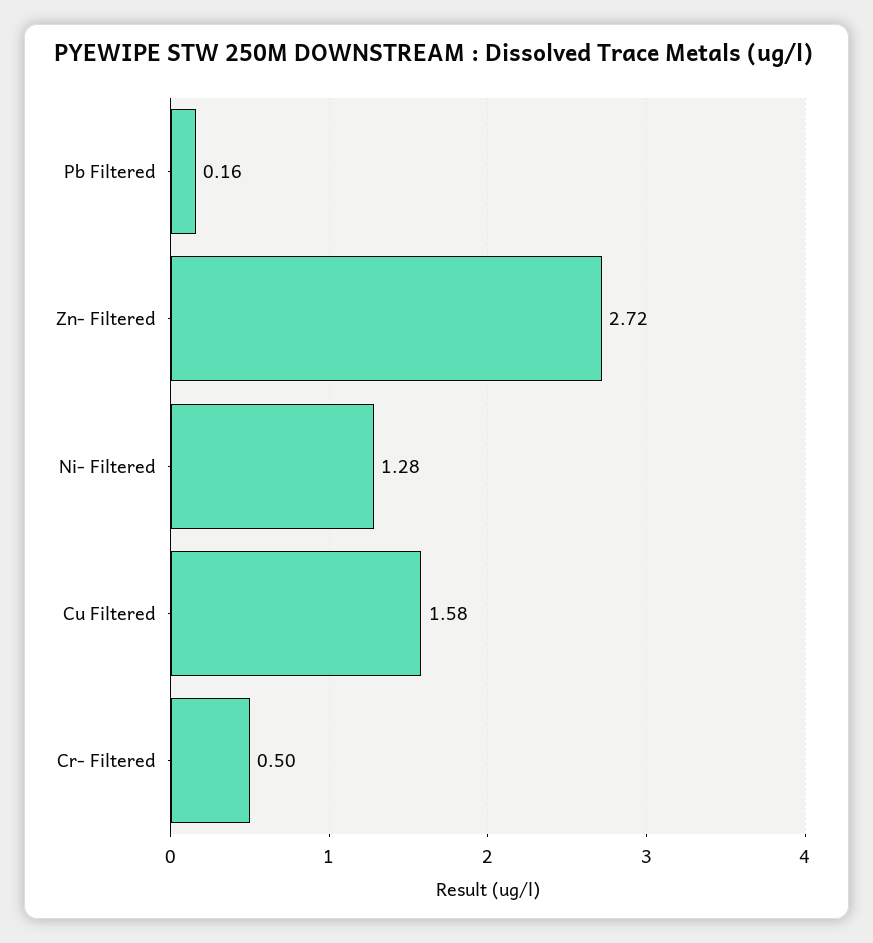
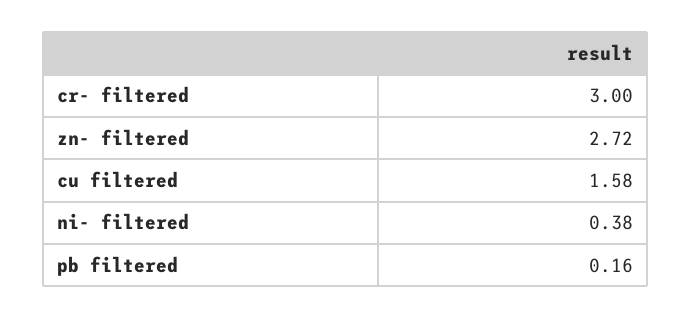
Ni- Filtered: 1.28 -> 0.38
Cr- Filtered: 0.5 -> 3

